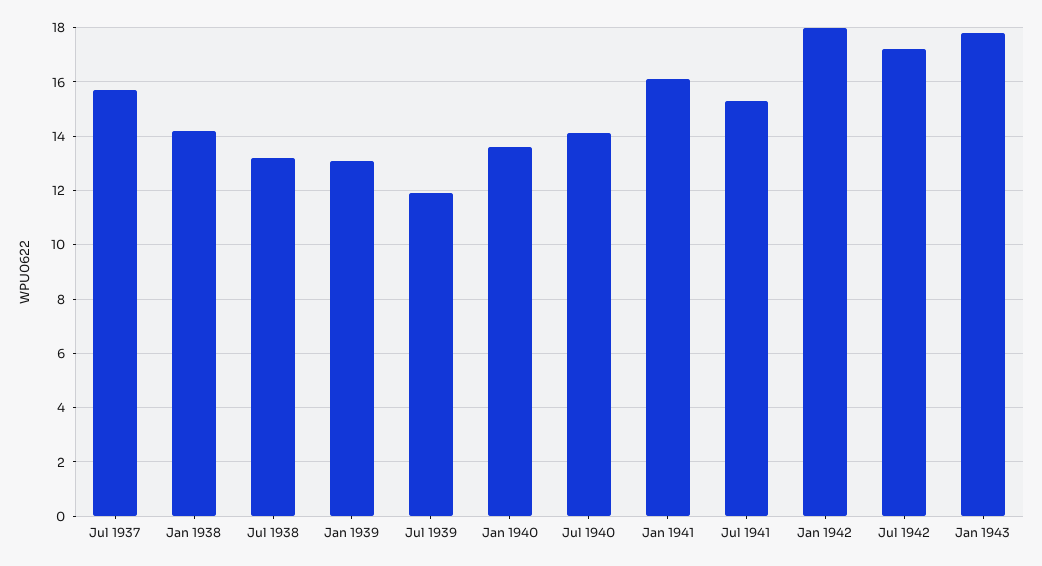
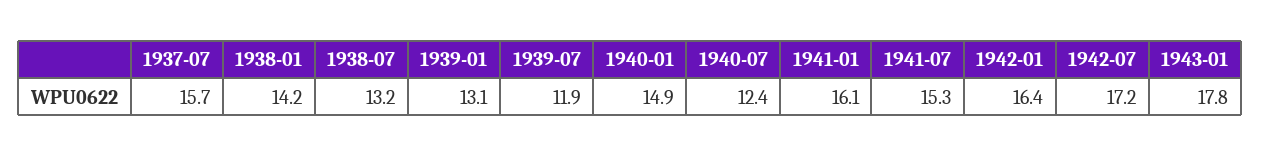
Jan 1940: 13.5 -> 14.9
Jul 1940: 14 -> 12.4
Jan 1942: 18 -> 16.4

